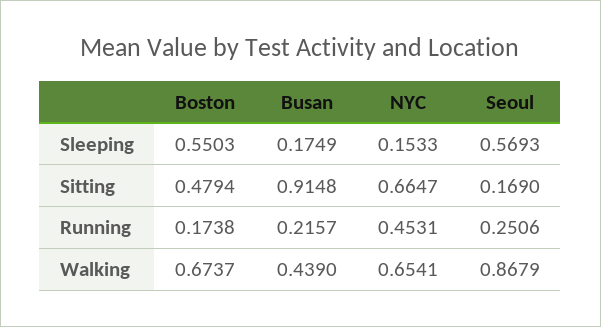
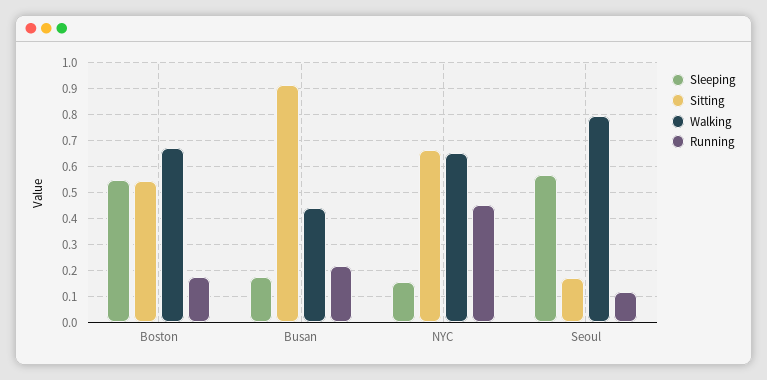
Sitting, Boston: 0.4794 -> 0.55
Running, Seoul: 0.2506 -> 0.125
Walking, Seoul: 0.8679 -> 0.8

